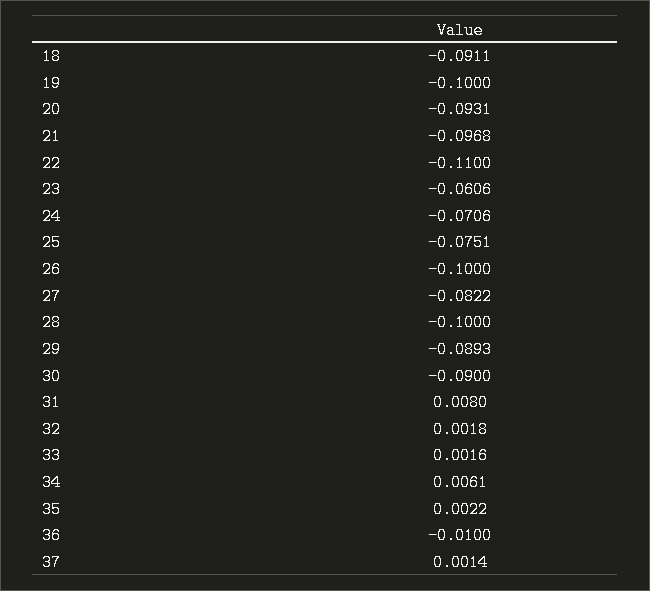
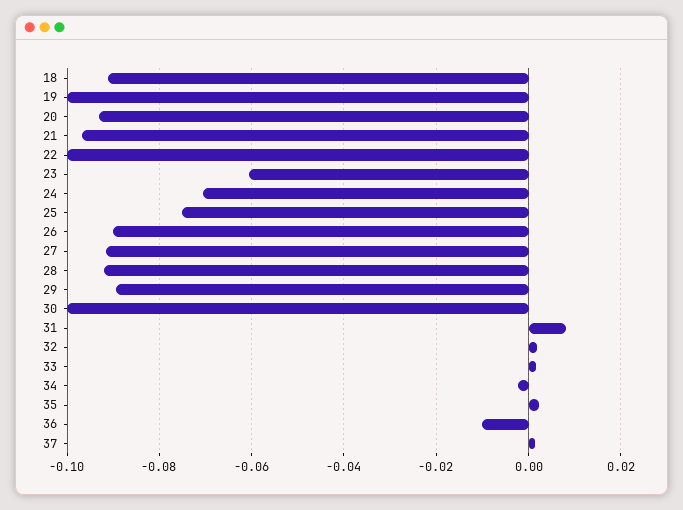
22: -0.11 -> -0.1
26: -0.1 -> -0.09
27: -0.0822 -> -0.092
28: -0.1 -> -0.092
30: -0.09 -> -0.1
34: 0.0061 -> -0.002

